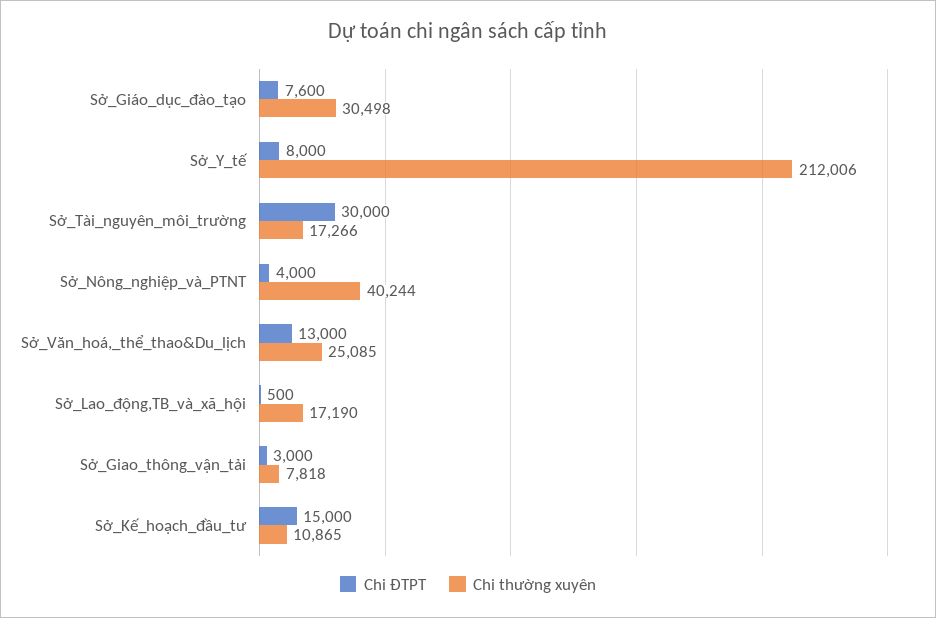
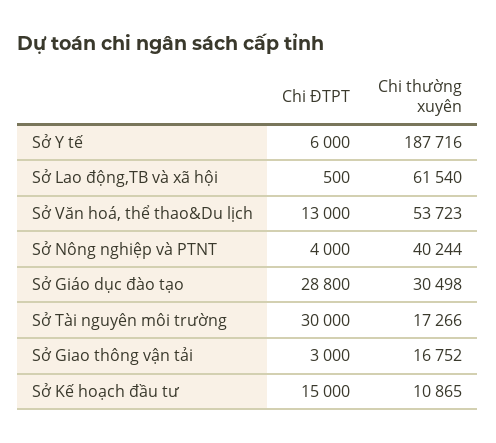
Chi ĐTPT, Sở_Giáo_dục_đào_tạo: 7600 -> 28800
Chi ĐTPT, Sở_Y_tế: 8000 -> 6000
Chi thường xuyên, Sở_Y_tế: 212006 -> 187716
Chi thường xuyên, Sở_Văn_hoá,_thể_thao&Du_lịch: 25085 -> 53723
Chi thường xuyên, Sở_Lao_động,TB_và_xã_hội: 17190 -> 61540
Chi thường xuyên, Sở_Giao_thông_vận_tải: 7818 -> 16752

